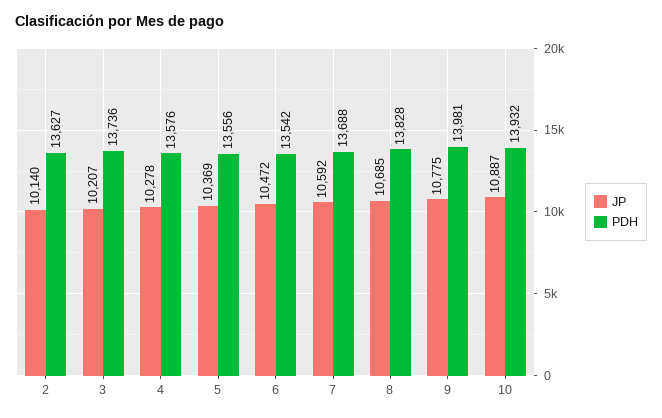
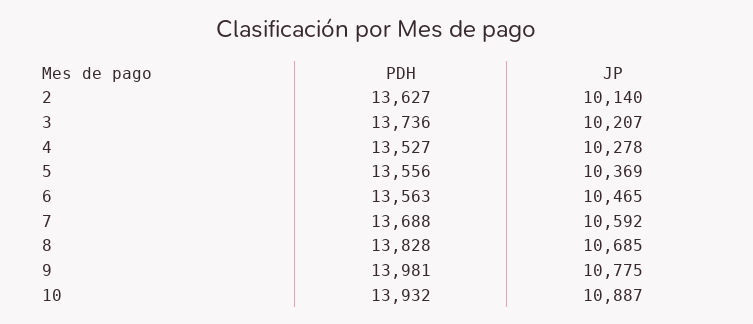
PDH, 4: 13576 -> 13527
JP, 6: 10472 -> 10465
PDH, 6: 13542 -> 13563

